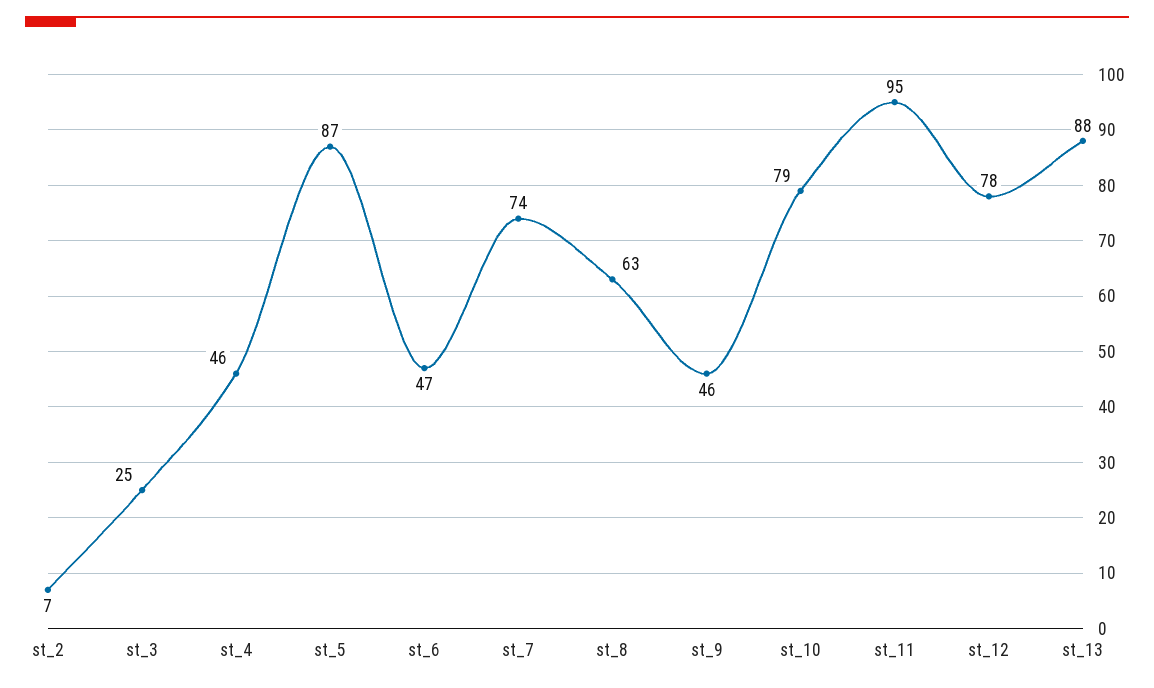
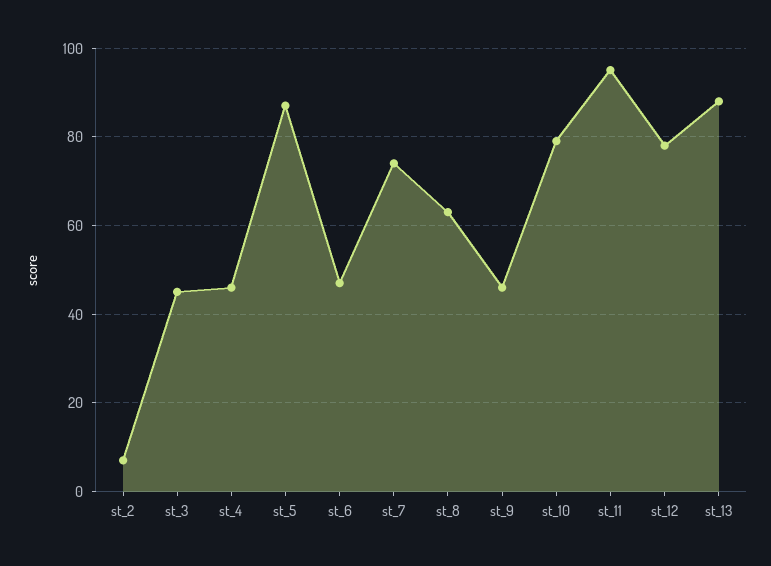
st_3: 25 -> 45

